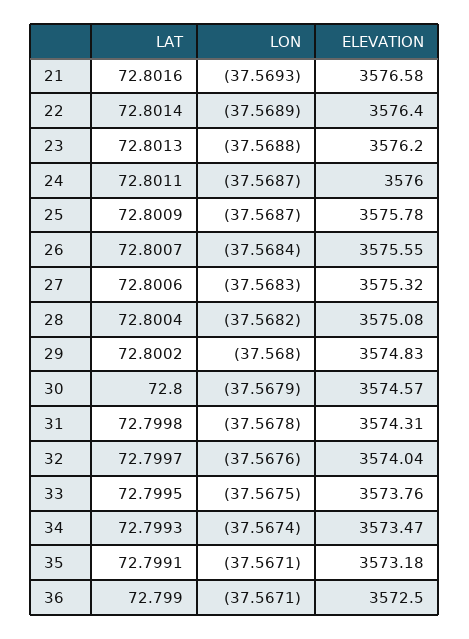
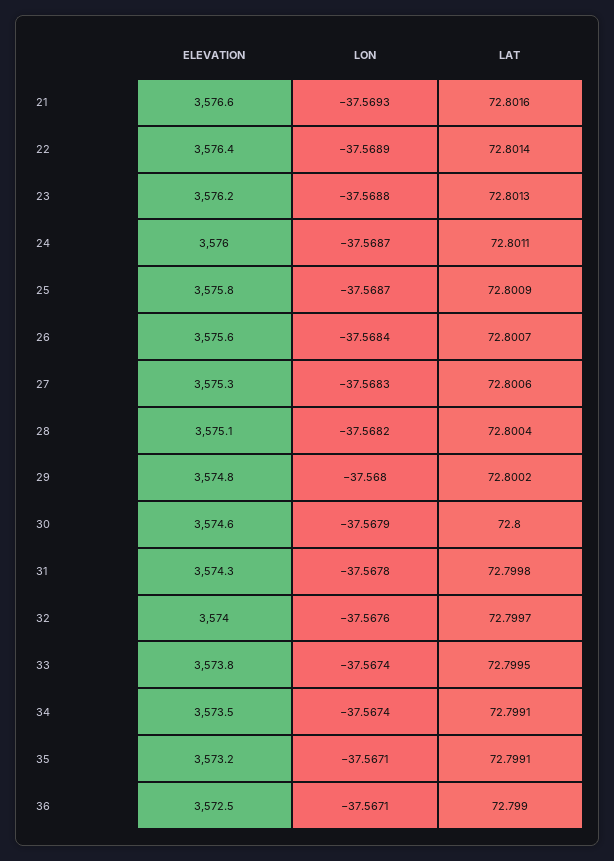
LON, 33: -37.5675 -> -37.5674
LAT, 34: 72.7993 -> 72.7991

